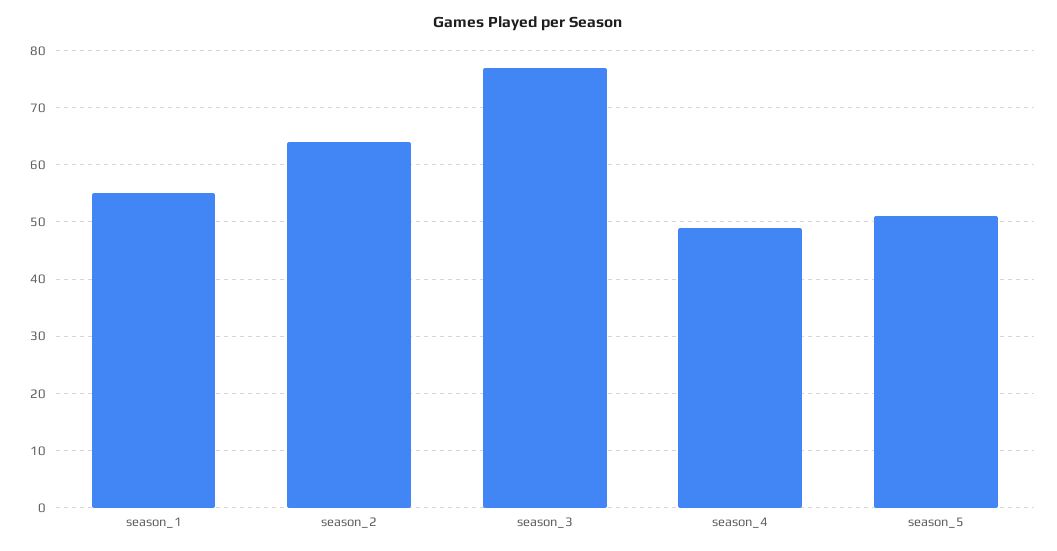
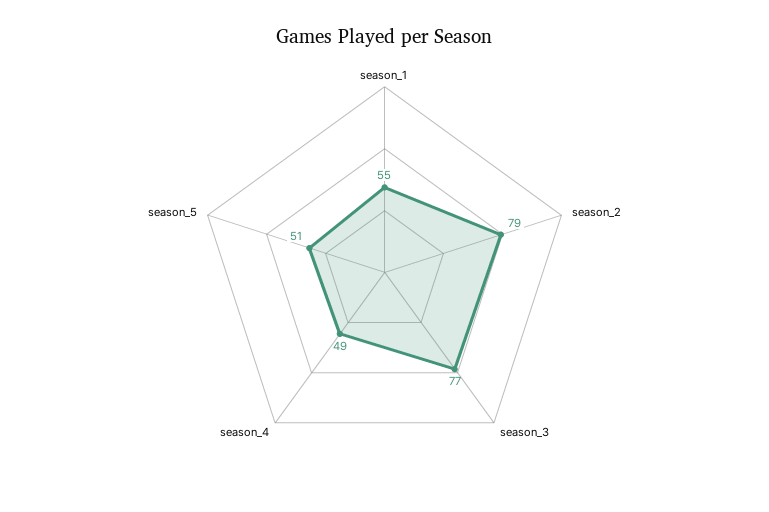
season_2: 65 -> 79

